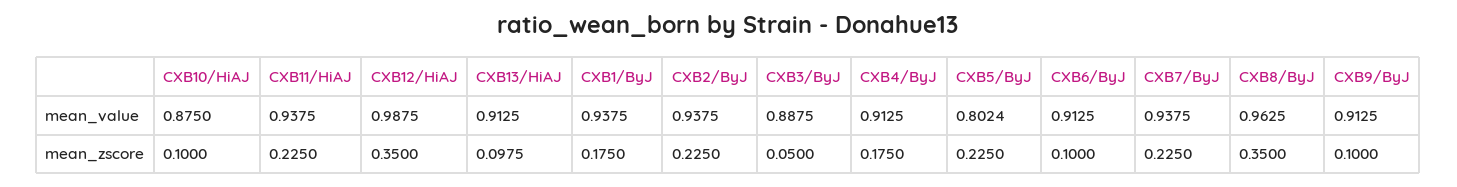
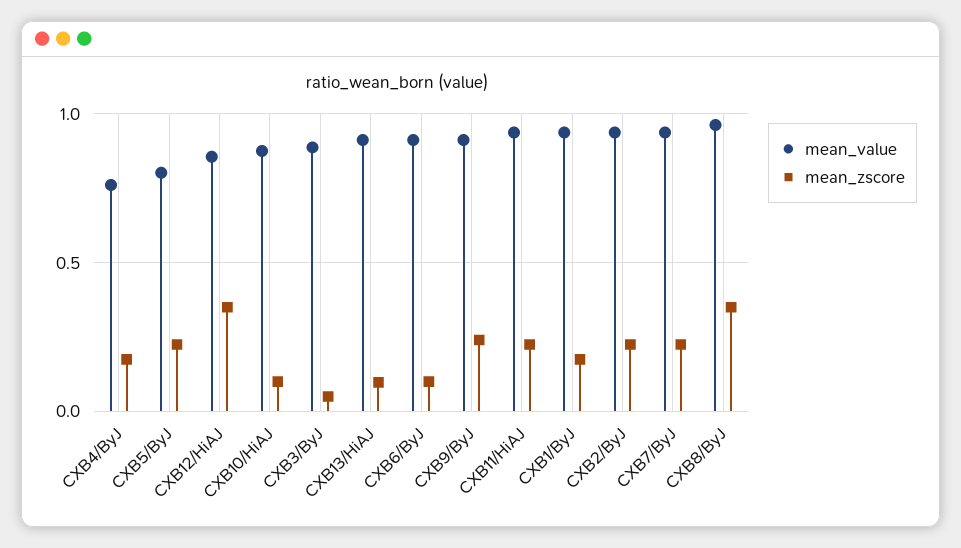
mean_value, CXB12/HiAJ: 0.9875 -> 0.85
mean_value, CXB4/ByJ: 0.9125 -> 0.75
mean_zscore, CXB9/ByJ: 0.1 -> 0.25

